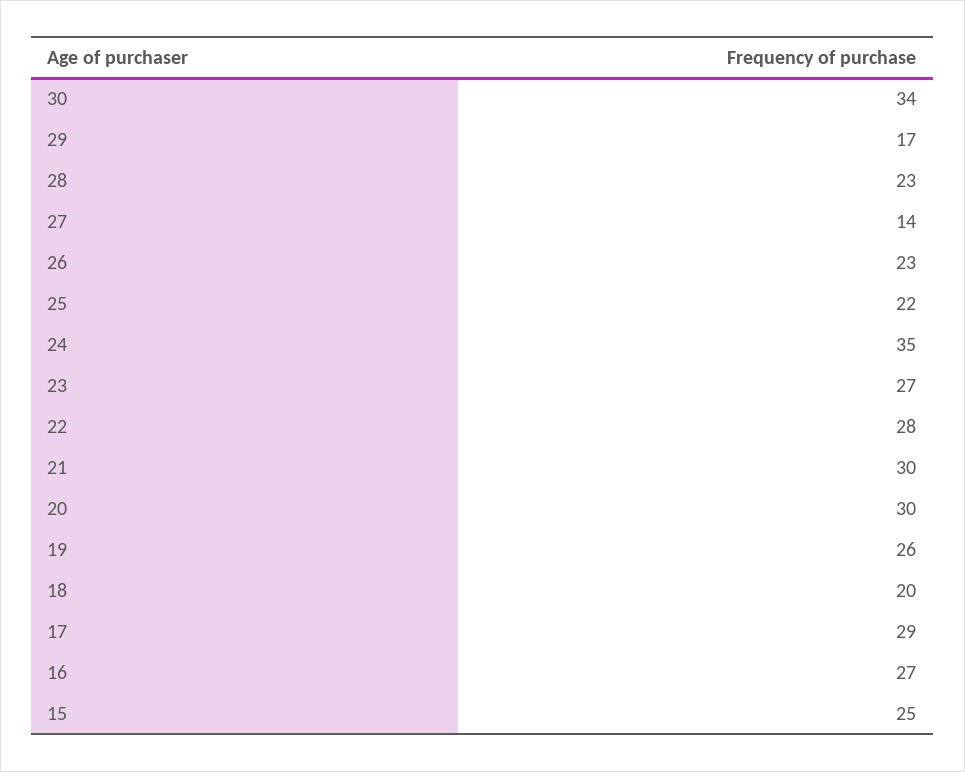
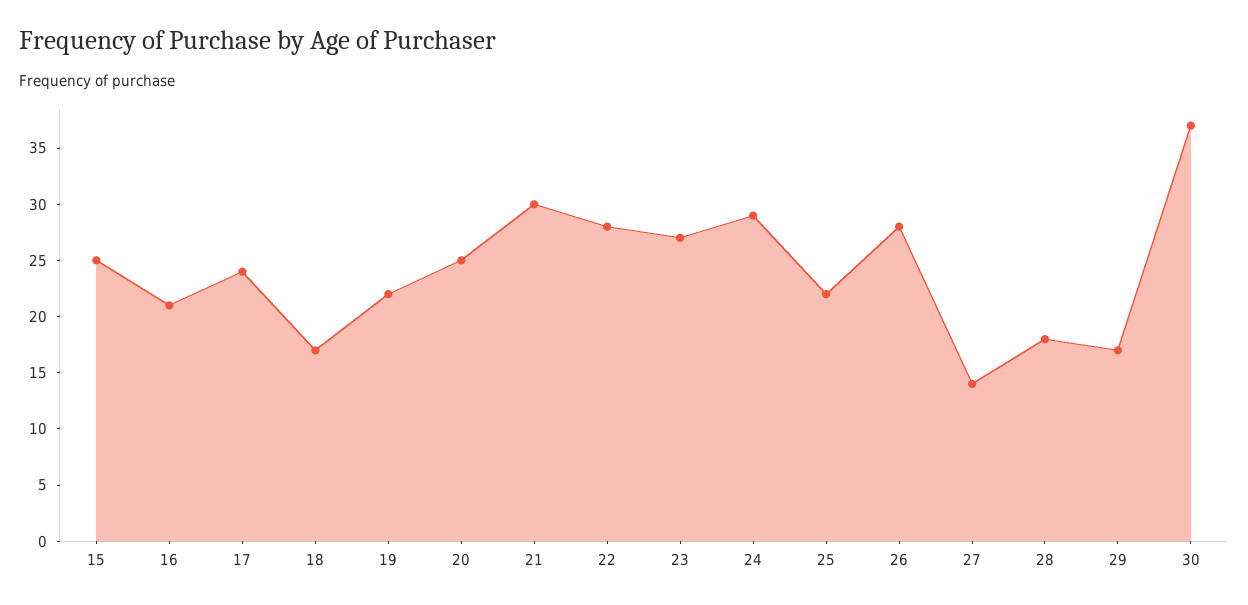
30: 34 -> 37
28: 23 -> 18
26: 23 -> 28
24: 35 -> 29
20: 30 -> 25
19: 26 -> 22
18: 20 -> 17
17: 29 -> 24
16: 27 -> 21

